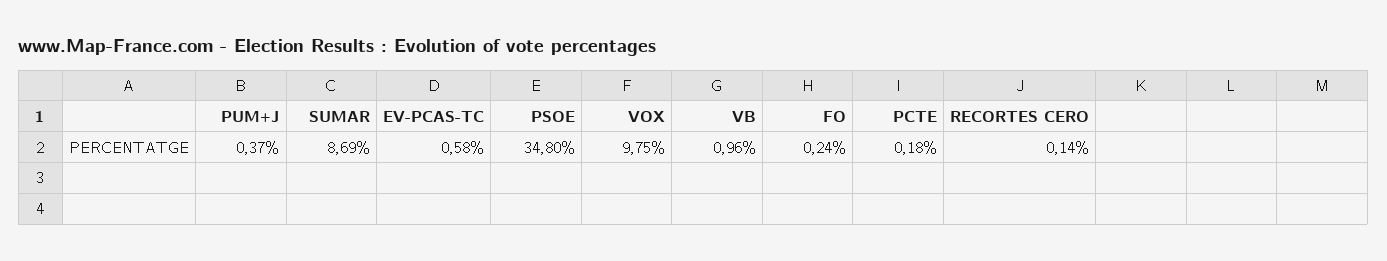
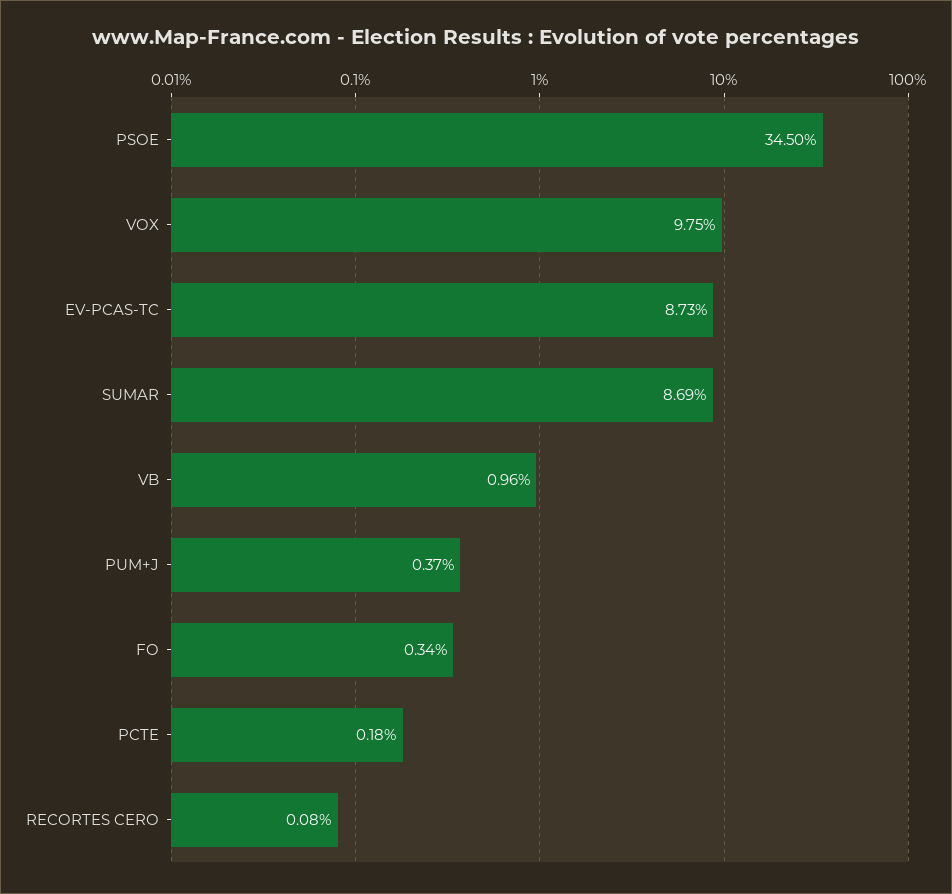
EV-PCAS-TC: 0.58 -> 8.73
PSOE: 34.8 -> 34.5
FO: 0.24 -> 0.34
RECORTES CERO: 0.14 -> 0.08

